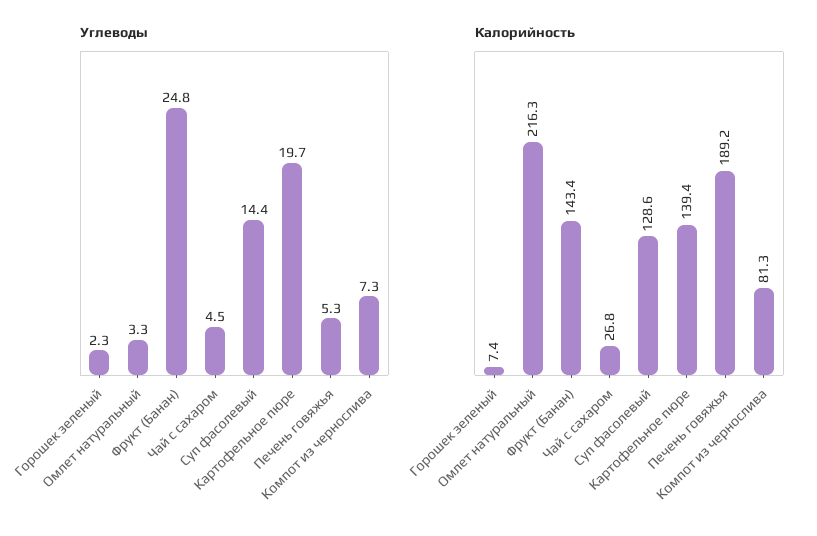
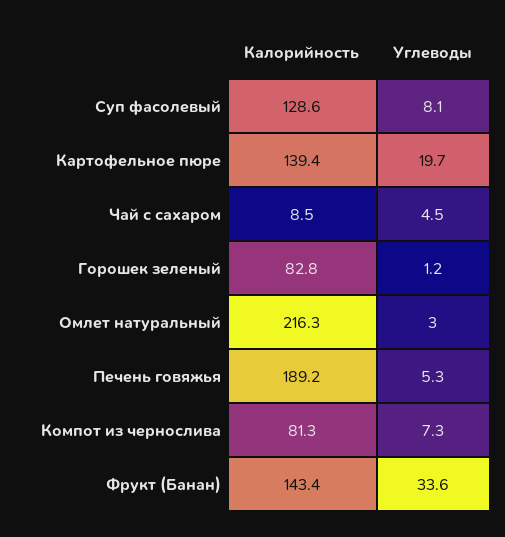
Углеводы, Горошек зеленый: 2.3 -> 1.2
Углеводы, Омлет натуральный: 3.3 -> 3
Углеводы, Фрукт (Банан): 24.8 -> 33.6
Углеводы, Суп фасолевый: 14.4 -> 8.1
Калорийность, Горошек зеленый: 7.4 -> 82.8
Калорийность, Чай с сахаром: 26.8 -> 8.5

